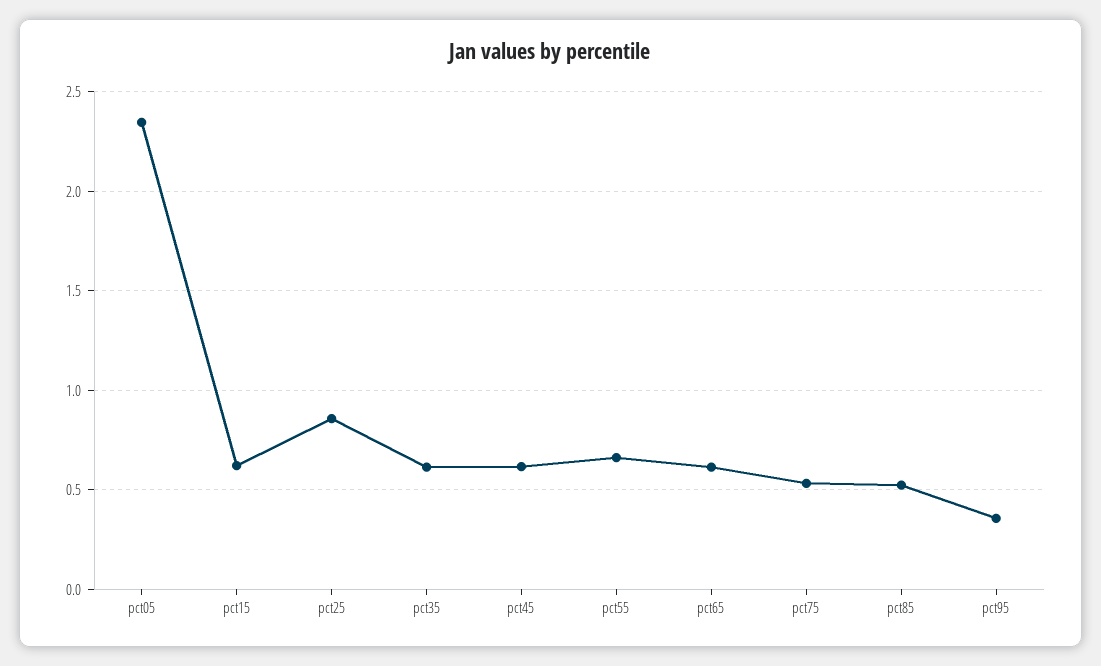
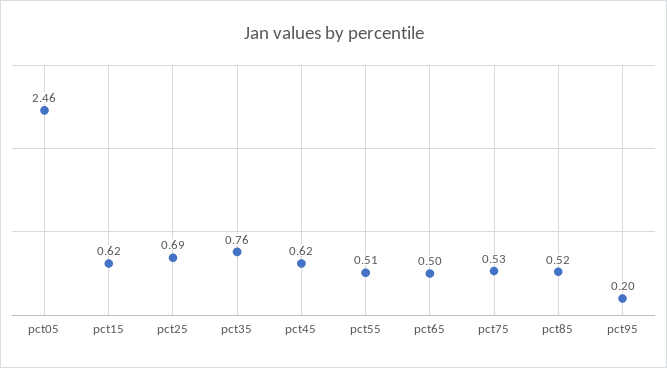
pct05: 2.35 -> 2.46
pct25: 0.85 -> 0.69
pct35: 0.6 -> 0.76
pct55: 0.65 -> 0.51
pct65: 0.6 -> 0.5
pct95: 0.35 -> 0.2

